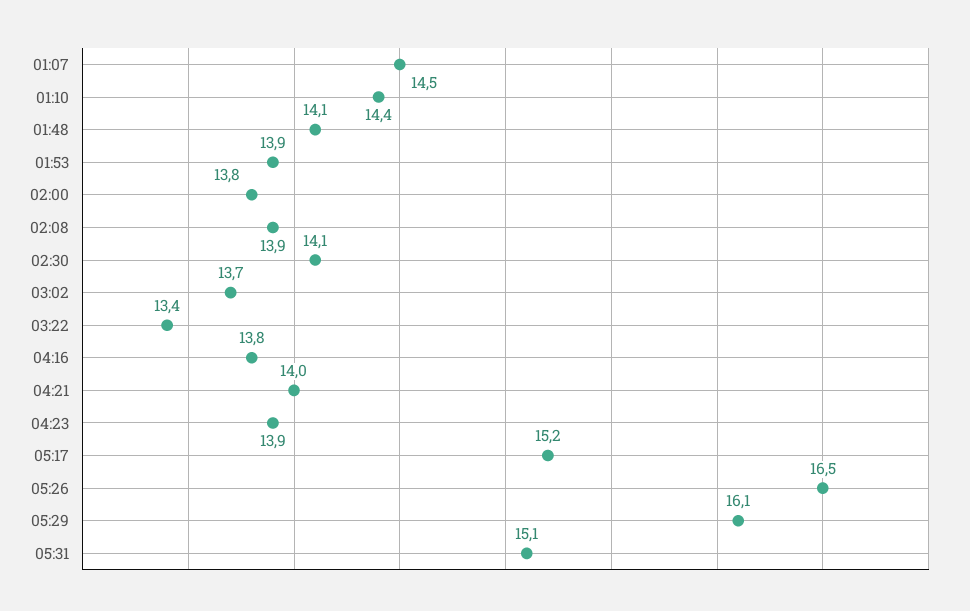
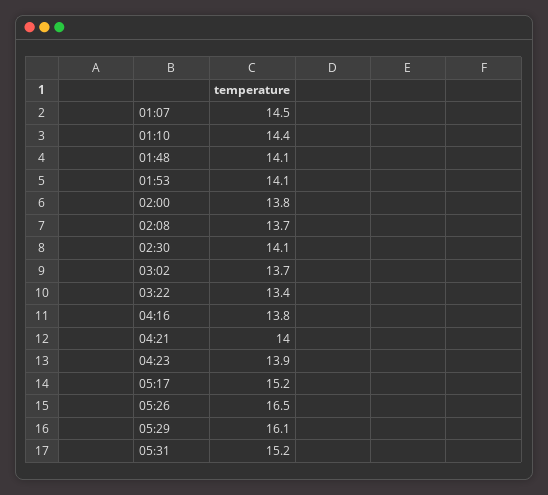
01:53: 13.9 -> 14.1
02:08: 13.9 -> 13.7
05:31: 15.1 -> 15.2

